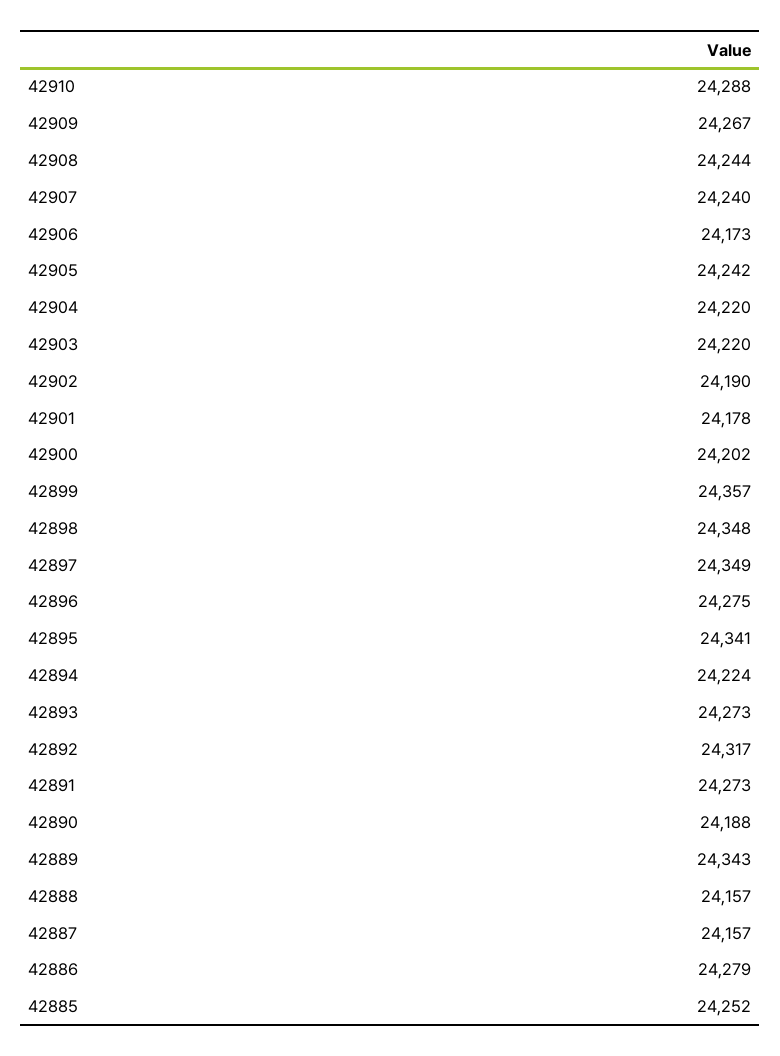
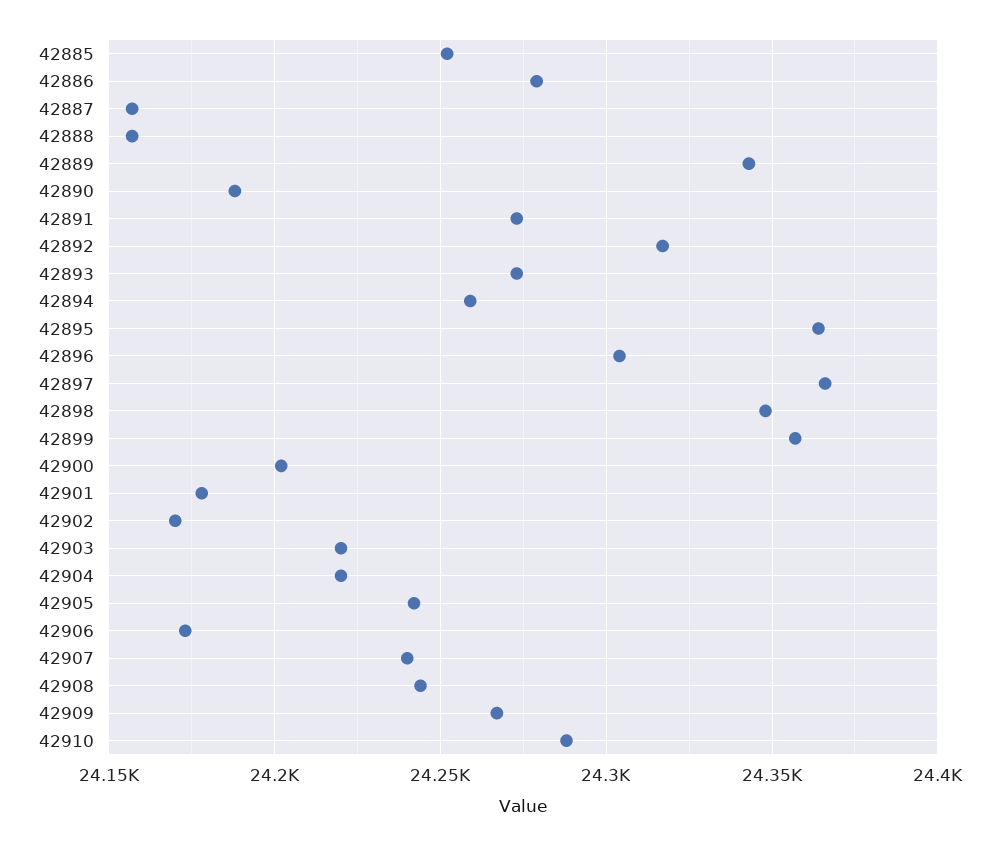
42902: 24190 -> 24170
42897: 24349 -> 24365
42896: 24275 -> 24305
42895: 24341 -> 24365
42894: 24224 -> 24260

